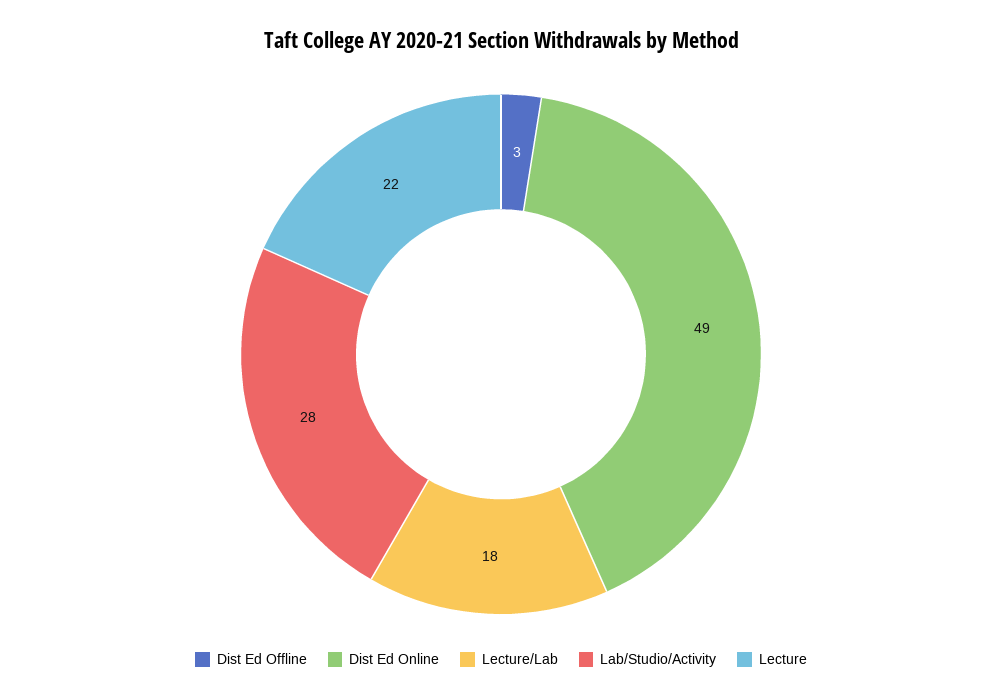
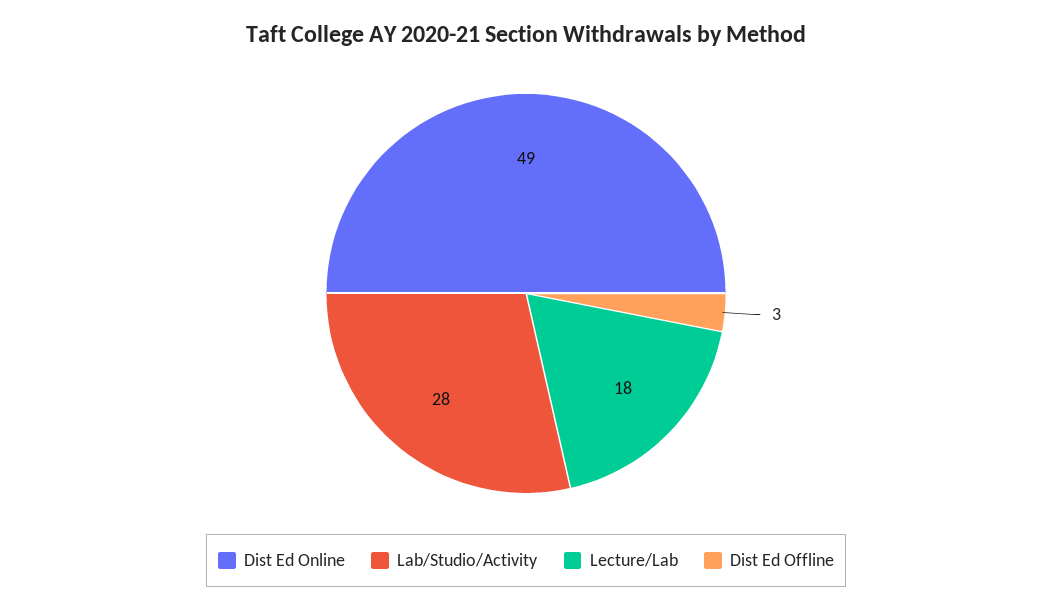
Lecture: 22 -> none

